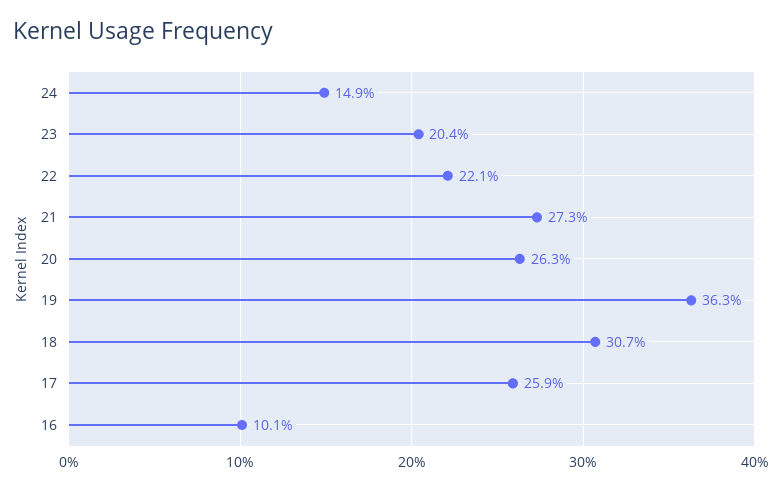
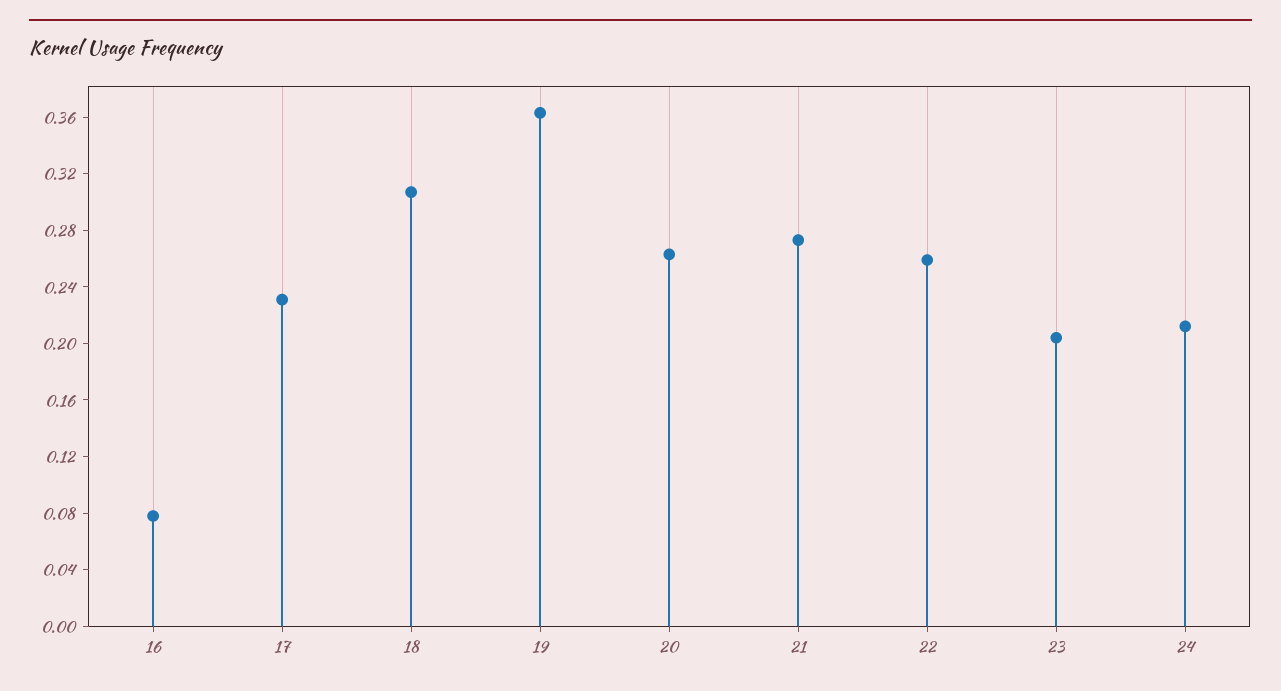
24: 0.149 -> 0.21
22: 0.221 -> 0.26
17: 0.259 -> 0.23
16: 0.101 -> 0.08

